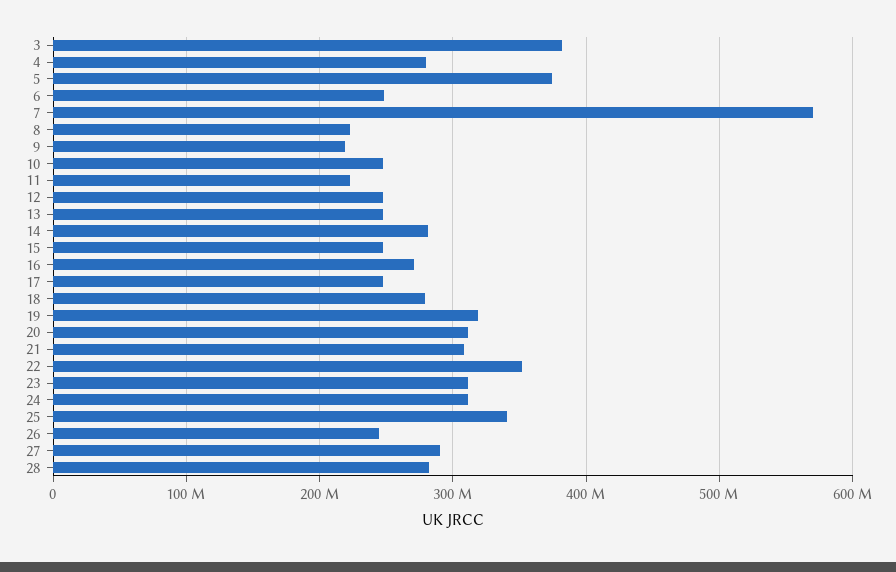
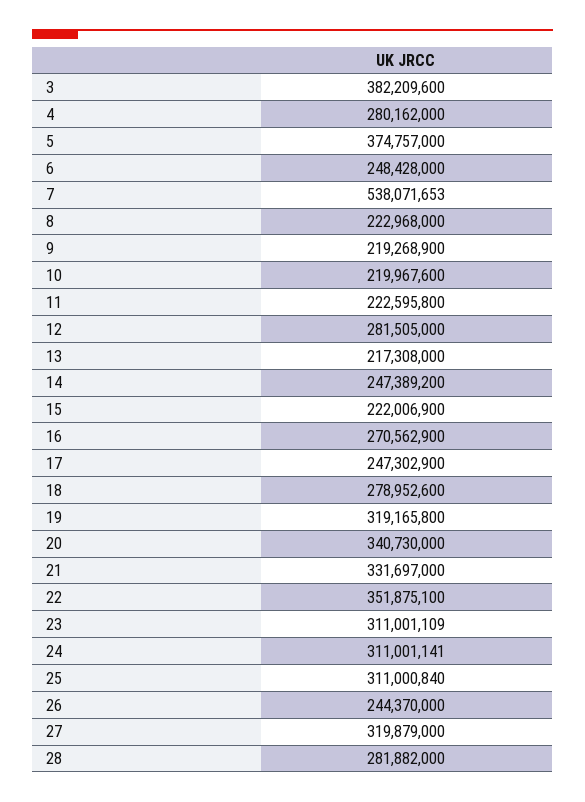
7: 570000000 -> 538071653
10: 250000000 -> 219967600
12: 250000000 -> 281505000
13: 250000000 -> 217308000
14: 280000000 -> 247389200
15: 250000000 -> 222006900
20: 310000000 -> 340730000
21: 310000000 -> 331697000
25: 340000000 -> 311000840
27: 290000000 -> 319879000

